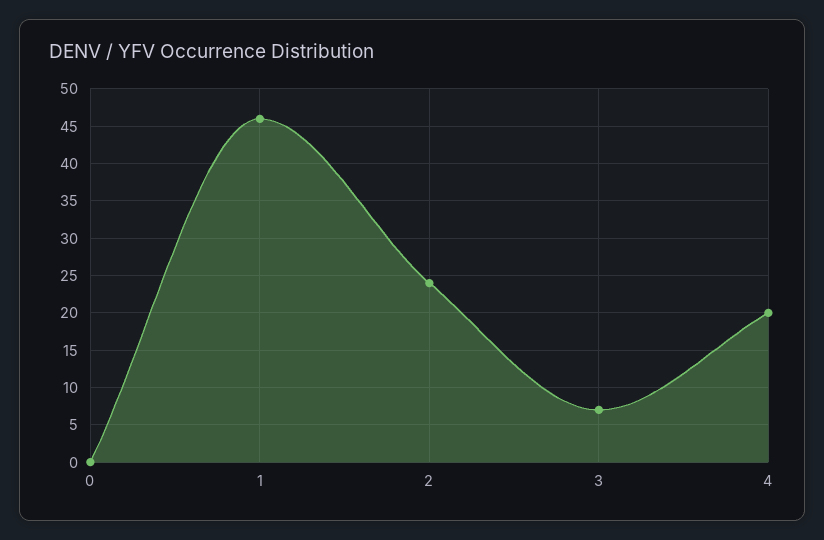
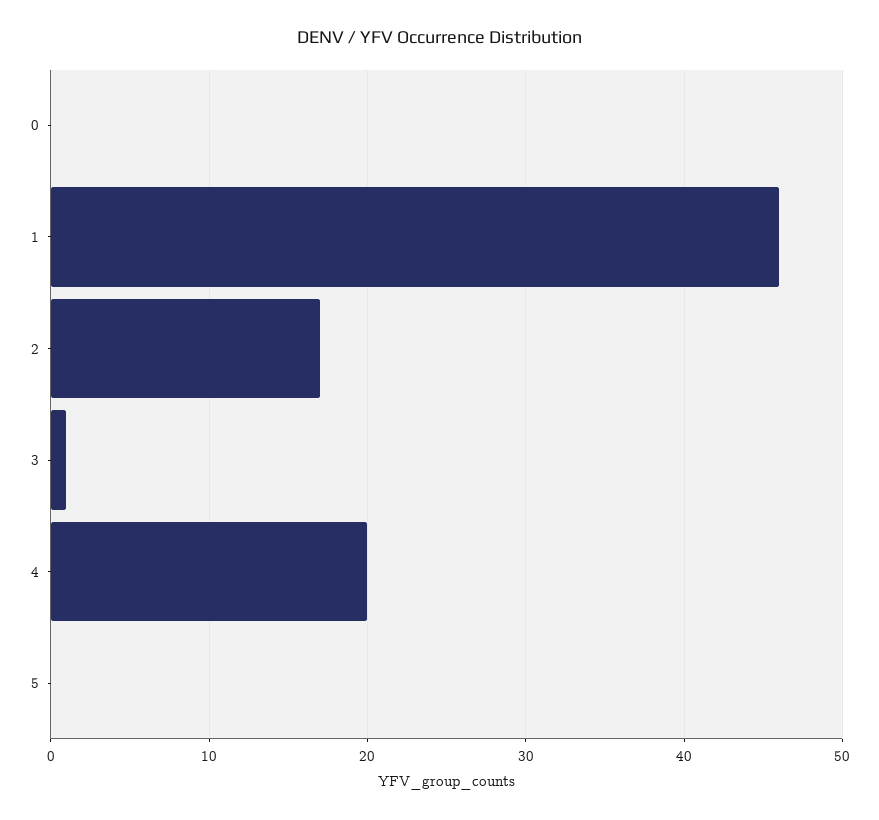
2: 24 -> 17
3: 7 -> 1
5: none -> 0

